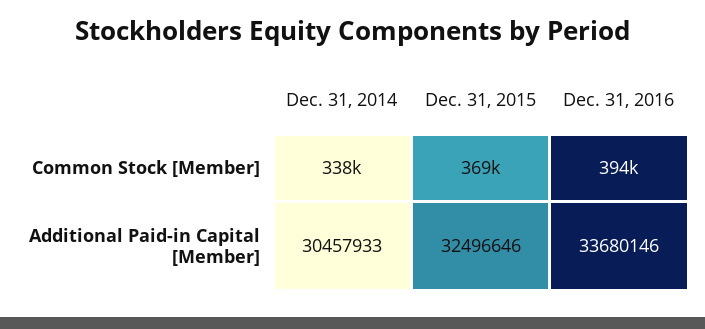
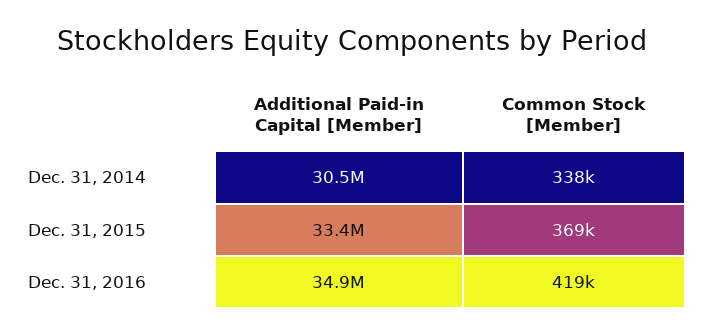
Dec. 31, 2016, Common Stock [Member]: 394000 -> 419000
Dec. 31, 2015, Additional Paid-in Capital [Member]: 32496646 -> 33400000
Dec. 31, 2016, Additional Paid-in Capital [Member]: 33680146 -> 34900000

